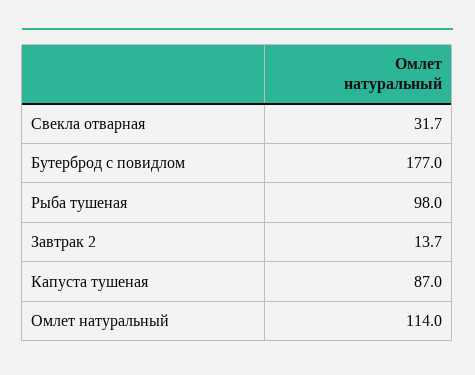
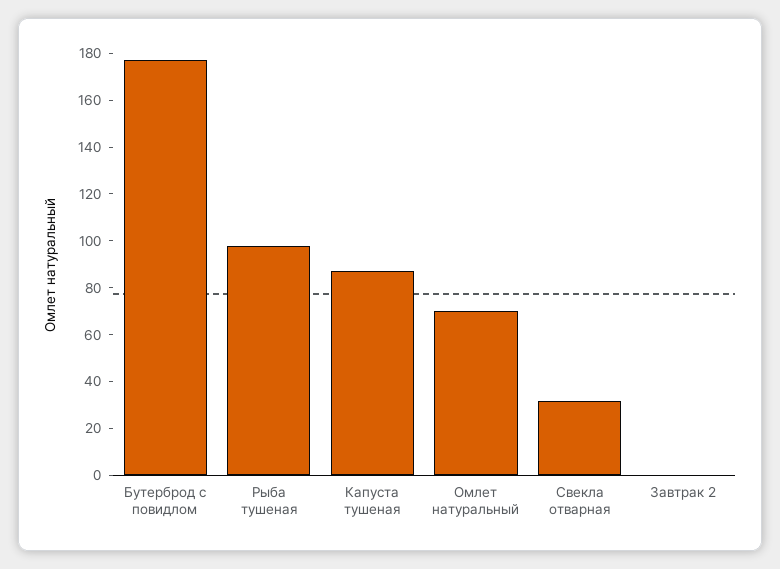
Завтрак 2: 13.7 -> 0
Омлет натуральный: 114 -> 70

